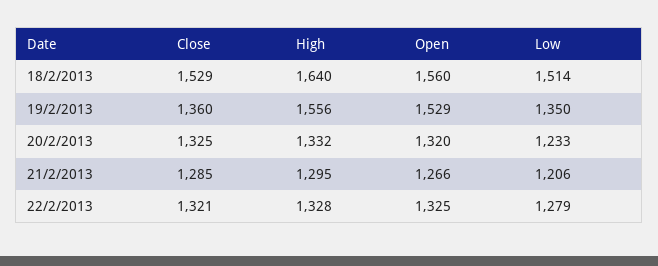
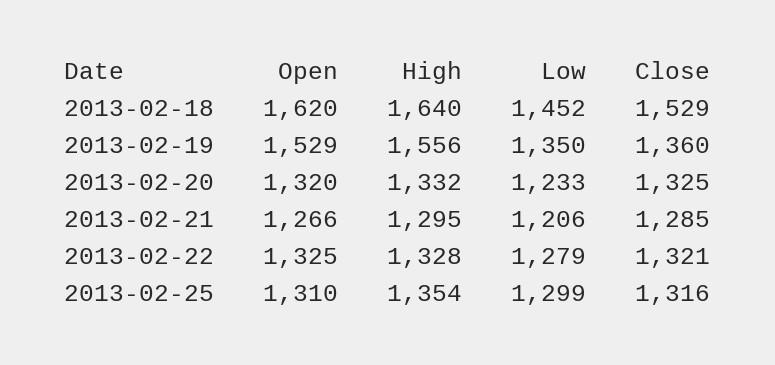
Open, 18/2/2013: 1560 -> 1620
Low, 18/2/2013: 1514 -> 1452
Open, 2013-02-25: none -> 1310
High, 2013-02-25: none -> 1354
Low, 2013-02-25: none -> 1299
Close, 2013-02-25: none -> 1316

